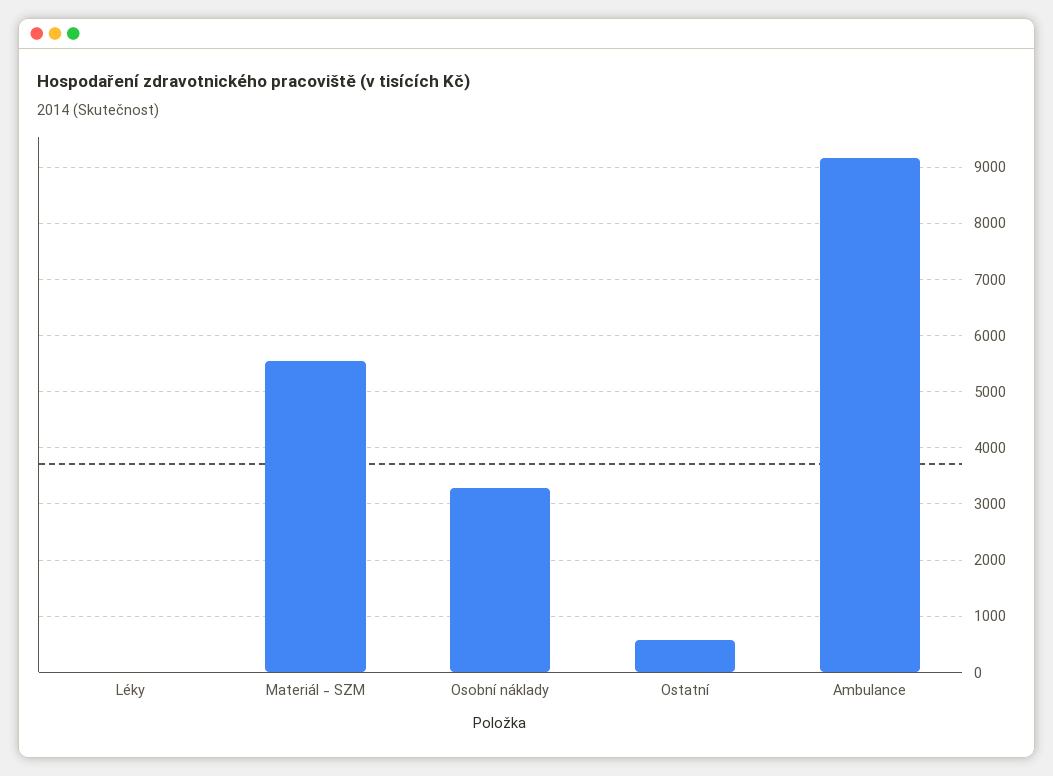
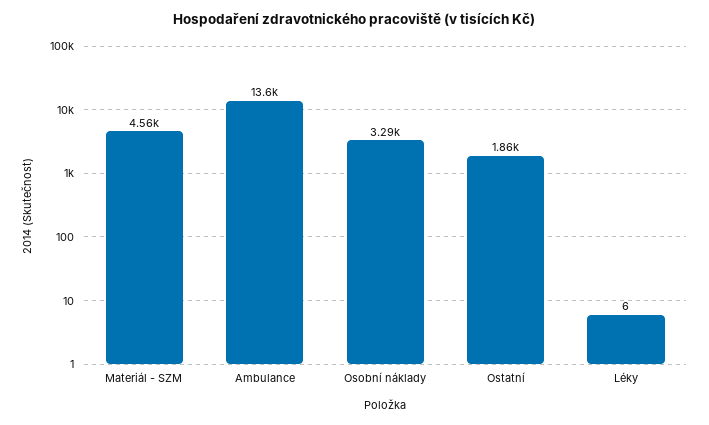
Materiál - SZM: 5600 -> 4560
Ostatní: 600 -> 1860
Ambulance: 9200 -> 13600

